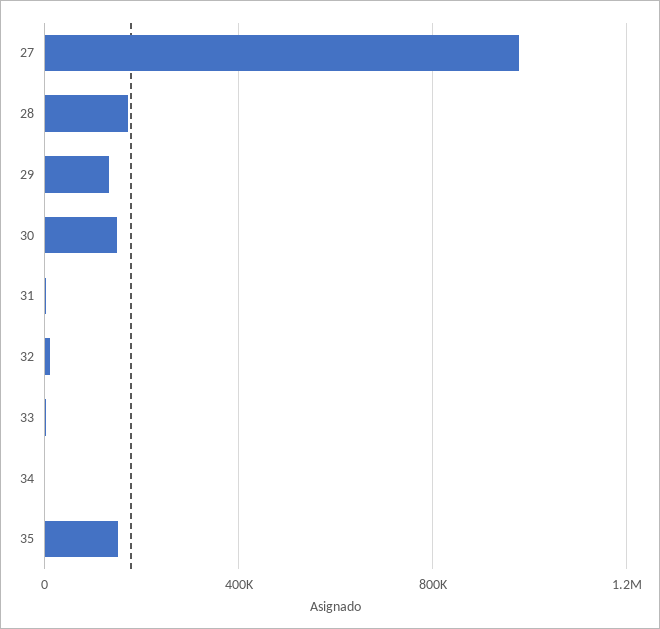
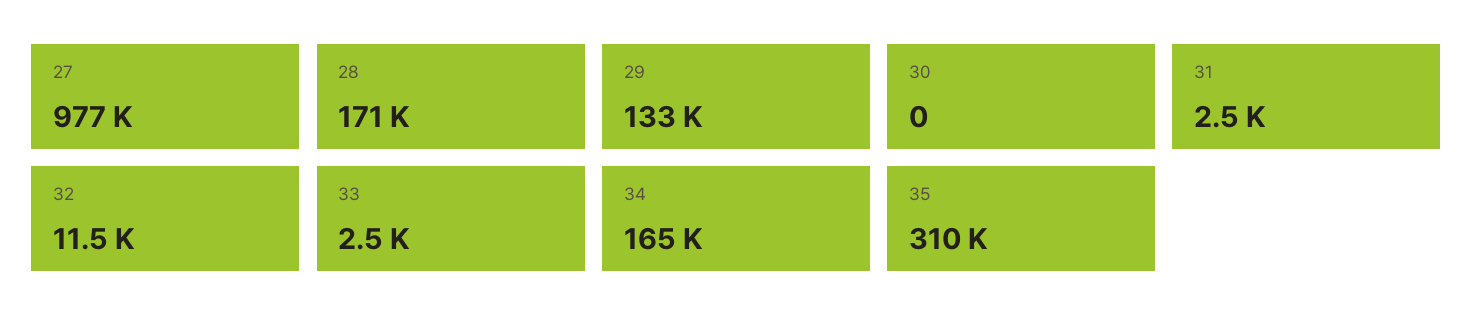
30: 150000 -> 0
34: 0 -> 165000
35: 150000 -> 310000

